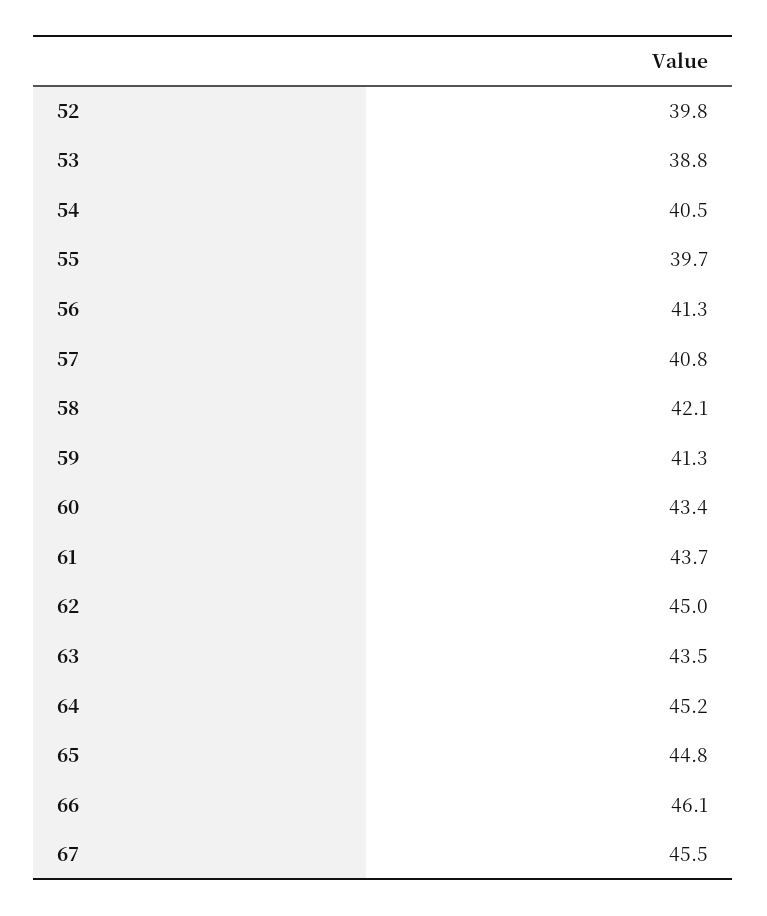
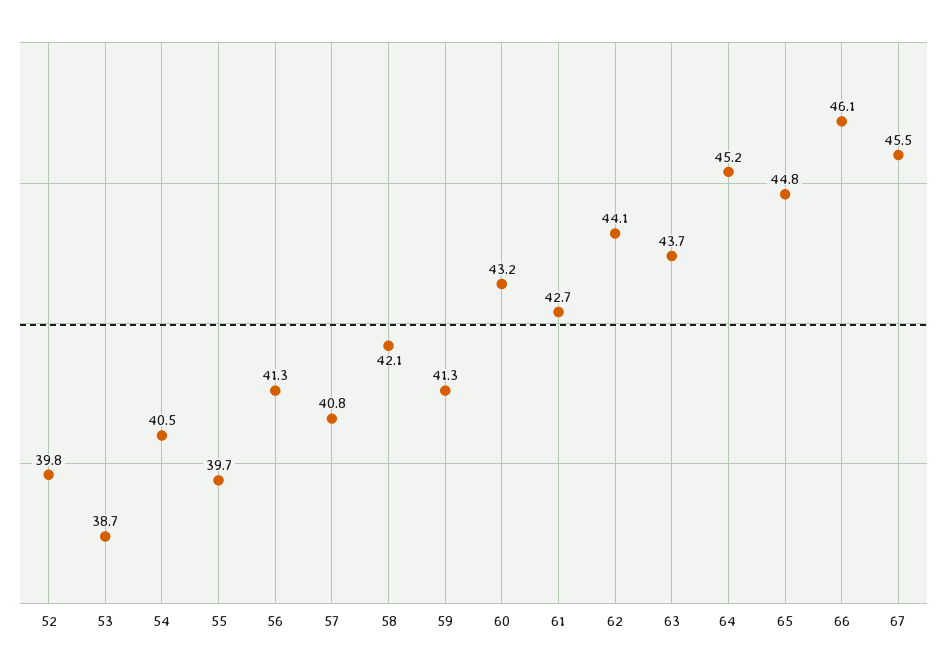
53: 38.8 -> 38.7
60: 43.4 -> 43.2
61: 43.7 -> 42.7
62: 45 -> 44.1
63: 43.5 -> 43.7

